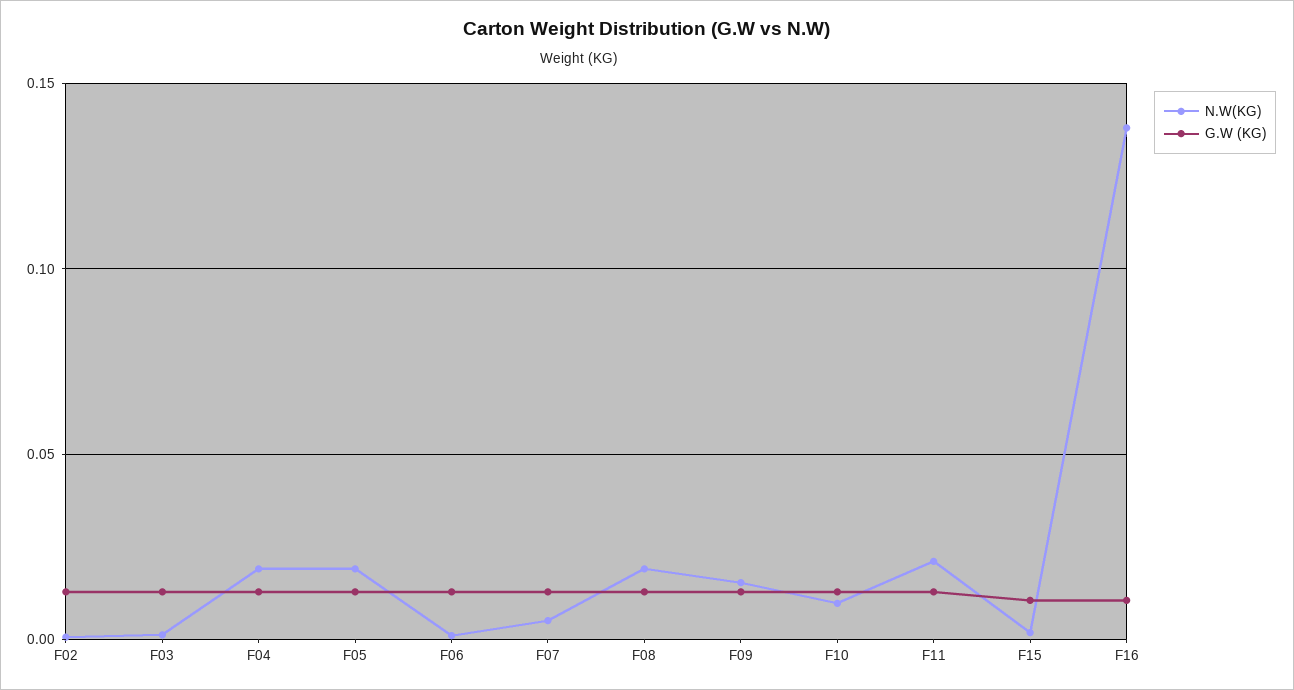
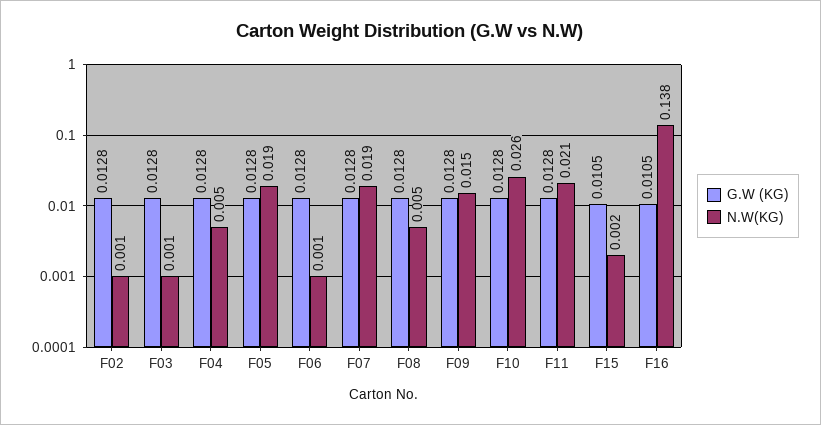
N.W(KG), F04: 0.02 -> 0.005
N.W(KG), F07: 0.005 -> 0.019
N.W(KG), F08: 0.02 -> 0.005
N.W(KG), F10: 0.01 -> 0.026

